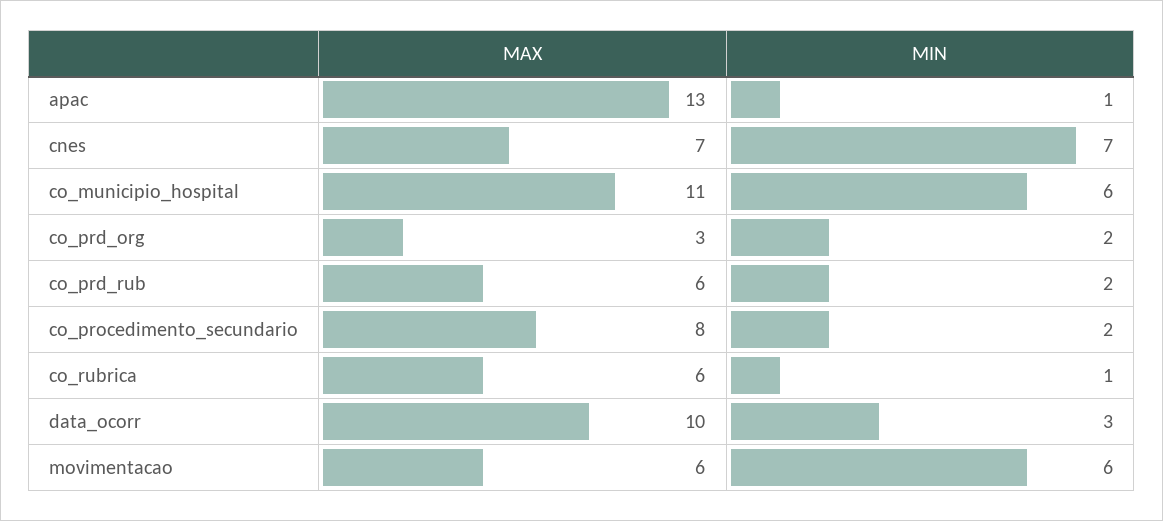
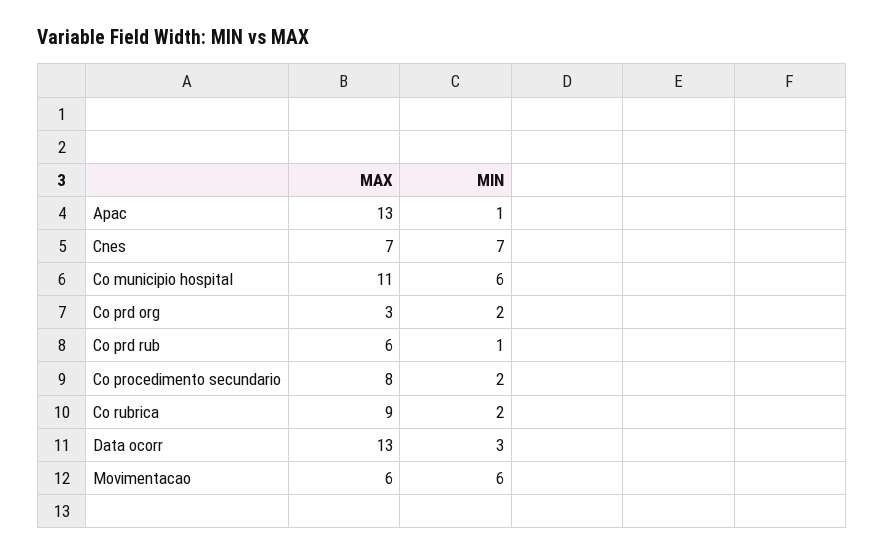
MIN, co_prd_rub: 2 -> 1
MAX, co_rubrica: 6 -> 9
MIN, co_rubrica: 1 -> 2
MAX, data_ocorr: 10 -> 13

